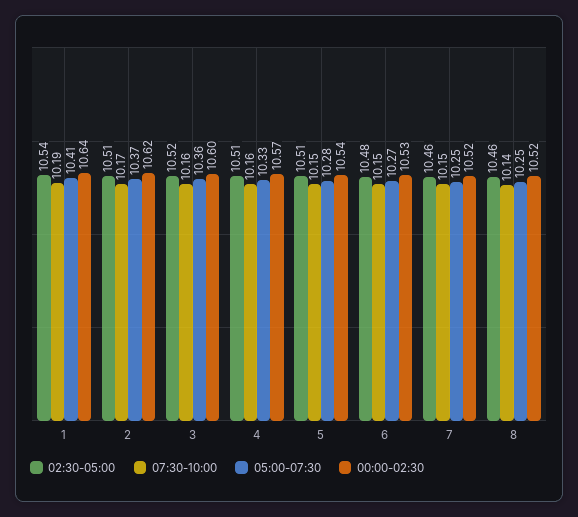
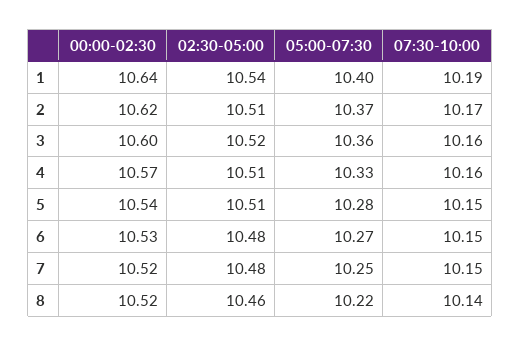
05:00-07:30, 1: 10.41 -> 10.4
02:30-05:00, 7: 10.46 -> 10.48
05:00-07:30, 8: 10.25 -> 10.22

